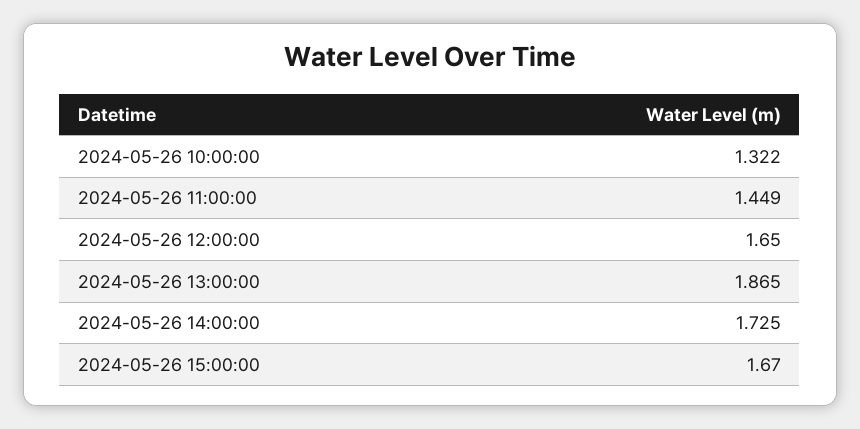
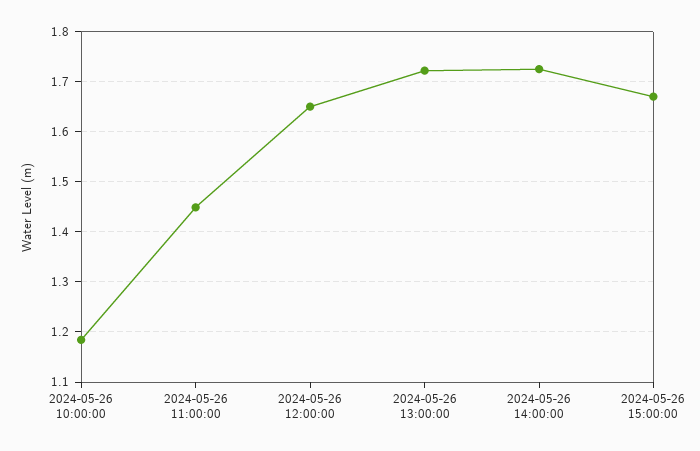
2024-05-26 10:00:00: 1.322 -> 1.18
2024-05-26 13:00:00: 1.865 -> 1.72

